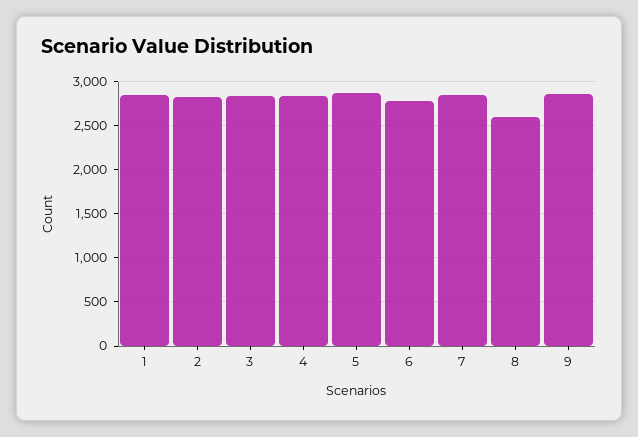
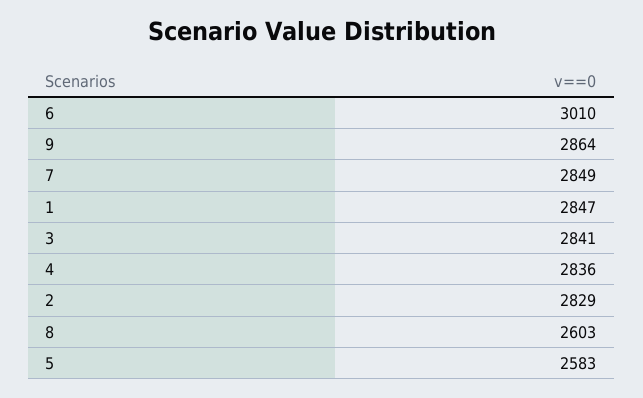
5: 2900 -> 2583
6: 2800 -> 3010

